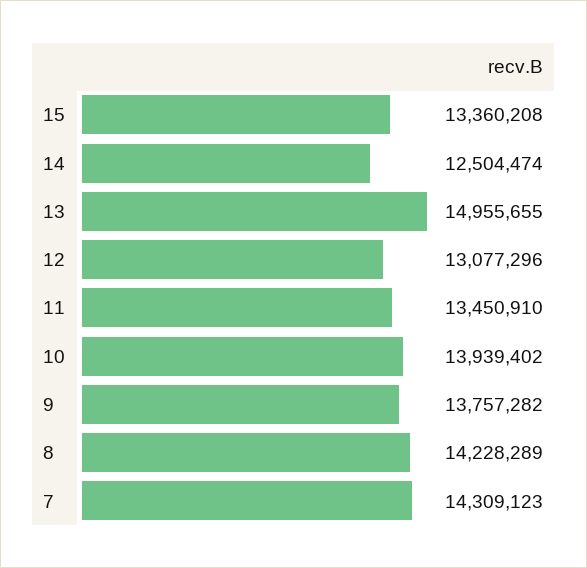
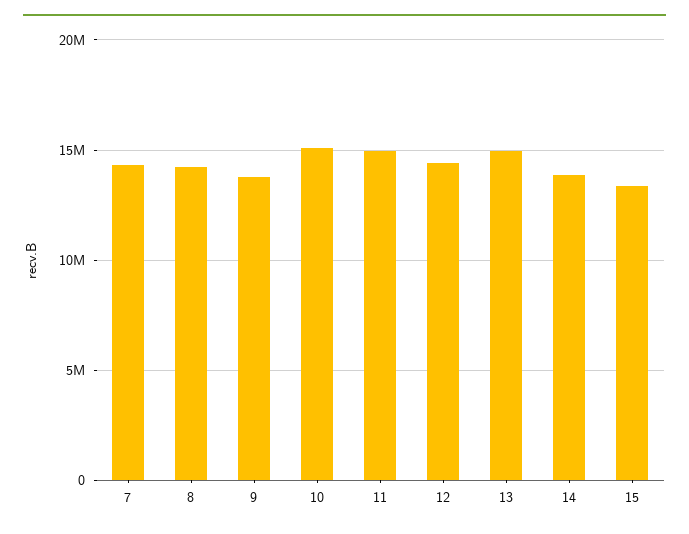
14: 12504474 -> 14000000
12: 13077296 -> 14500000
11: 13450910 -> 15000000
10: 13939402 -> 15000000

